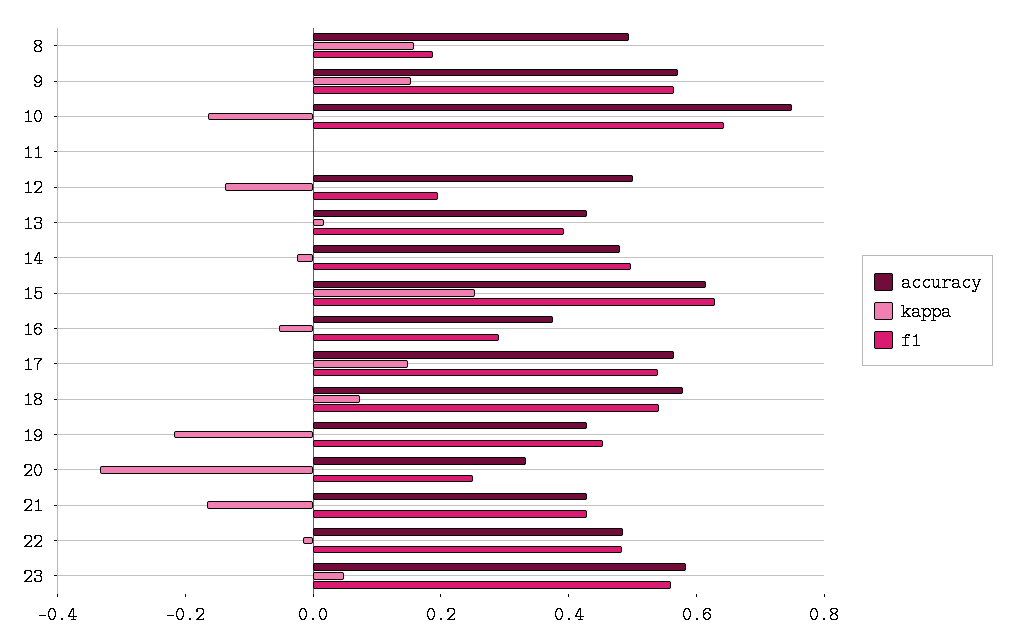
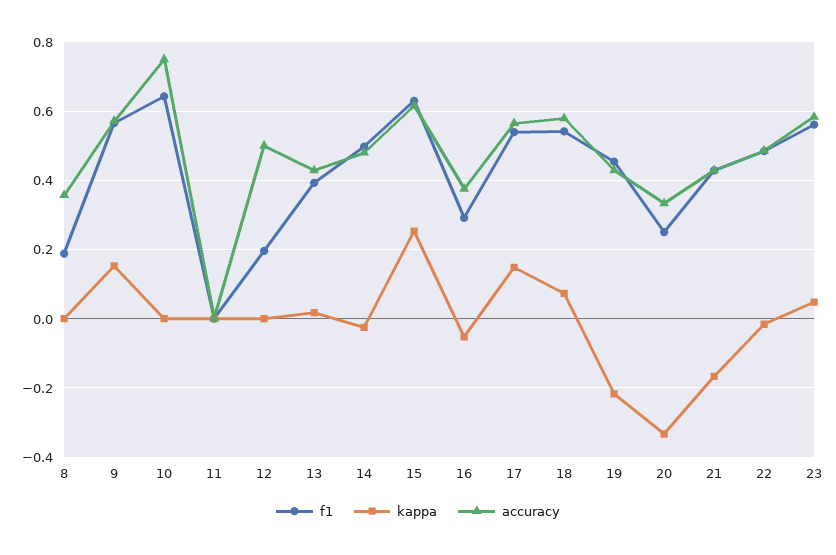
accuracy, 8: 0.5 -> 0.36
kappa, 8: 0.15 -> 0
kappa, 10: -0.15 -> 0
kappa, 12: -0.15 -> 0

